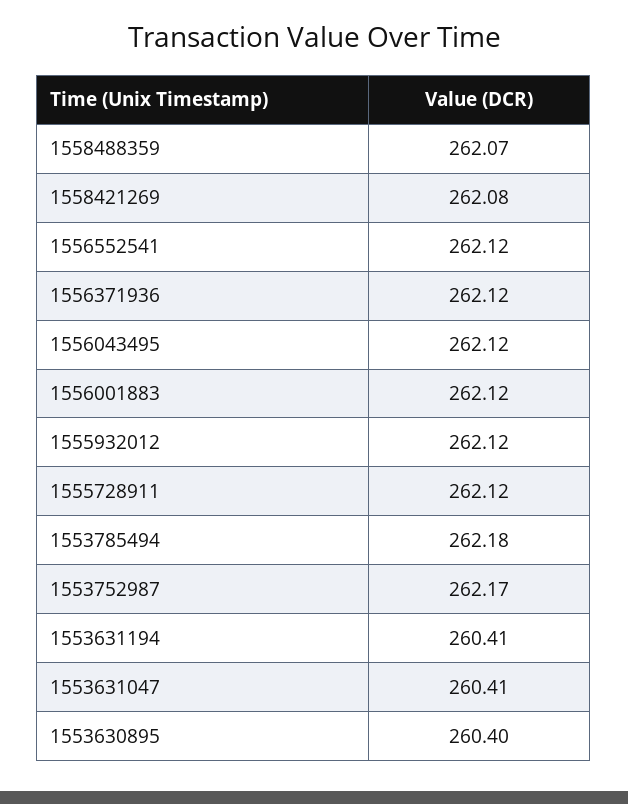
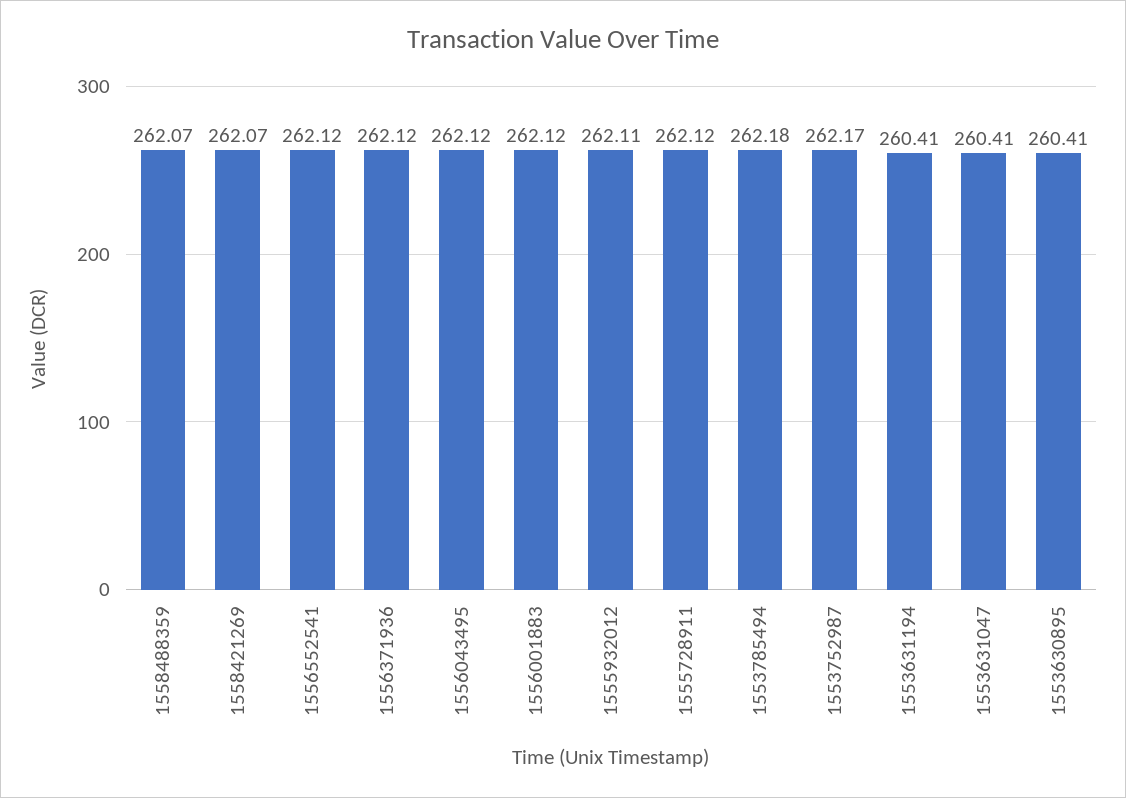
1558421269: 262.08 -> 262.07
1555932012: 262.12 -> 262.11
1553630895: 260.4 -> 260.41

